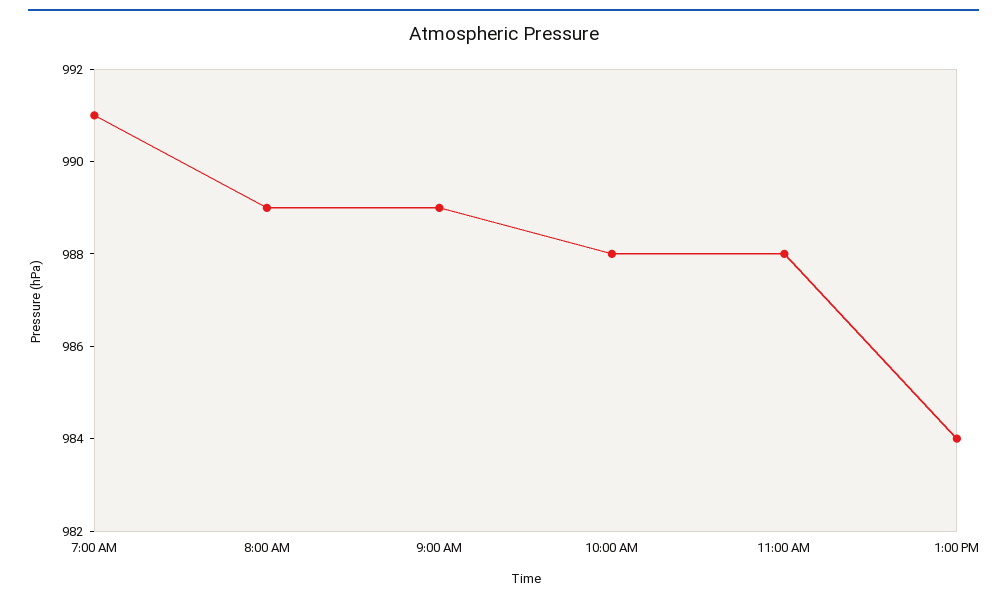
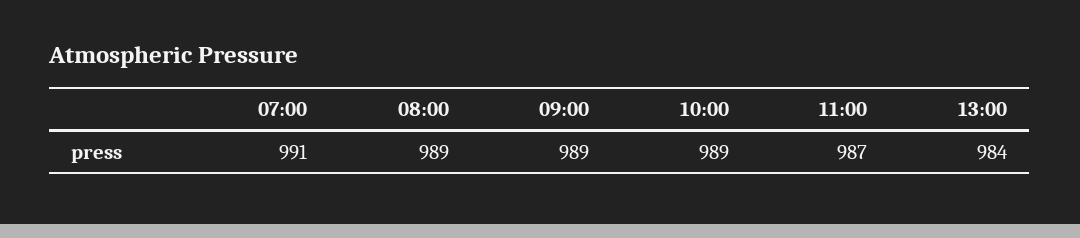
10:00 AM: 988 -> 989
11:00 AM: 988 -> 987

